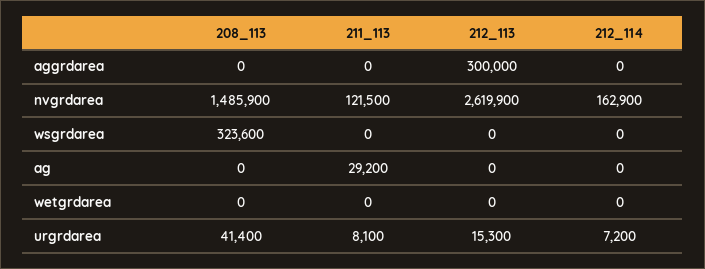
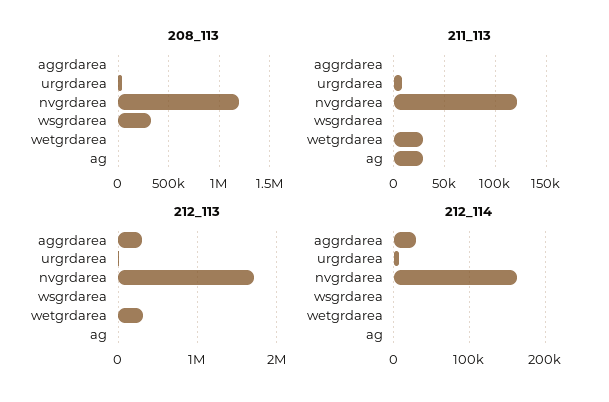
212_114, aggrdarea: 0 -> 30000
208_113, nvgrdarea: 1485900 -> 1200000
212_113, nvgrdarea: 2619900 -> 1700000
211_113, wetgrdarea: 0 -> 30000
212_113, wetgrdarea: 0 -> 300000

